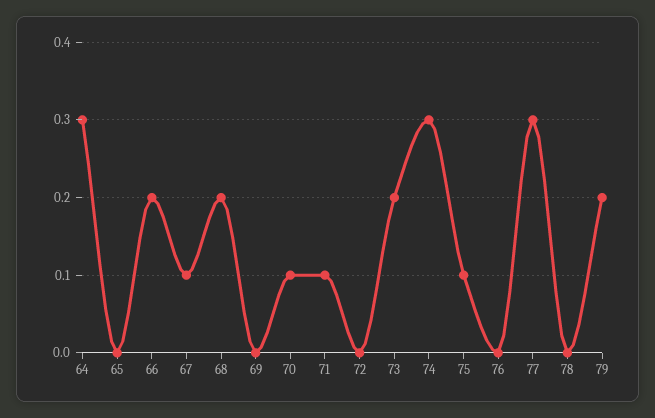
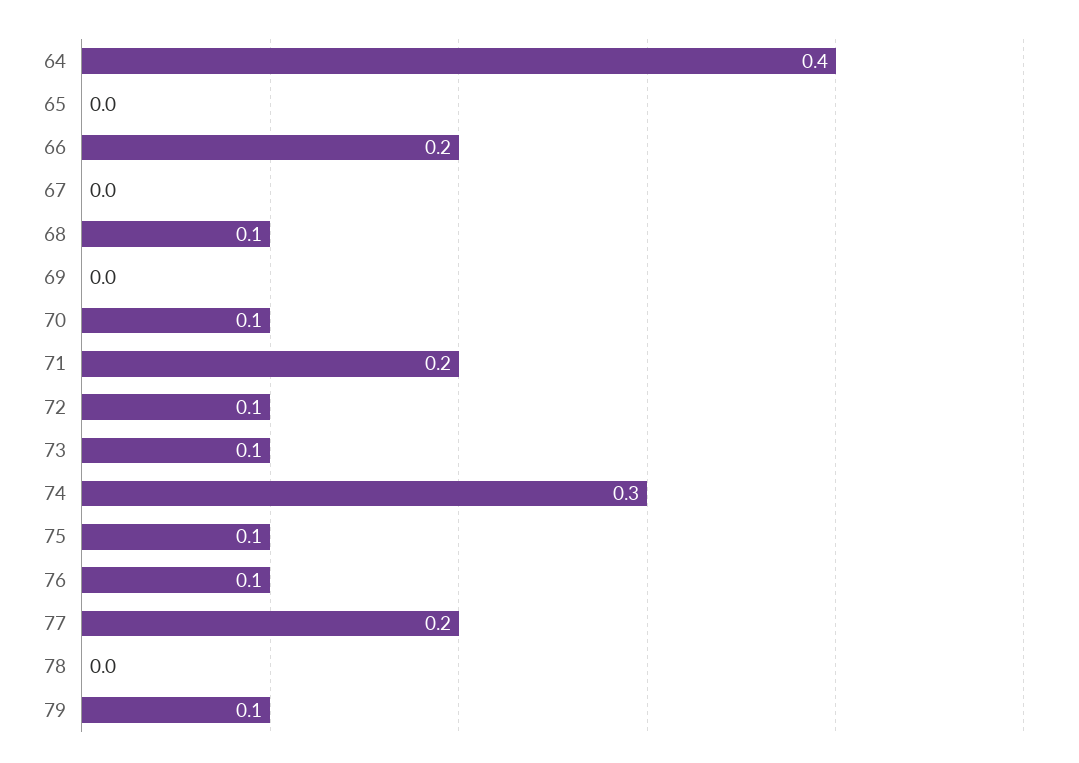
64: 0.3 -> 0.4
67: 0.1 -> 0
68: 0.2 -> 0.1
71: 0.1 -> 0.2
72: 0 -> 0.1
73: 0.2 -> 0.1
76: 0 -> 0.1
77: 0.3 -> 0.2
79: 0.2 -> 0.1

